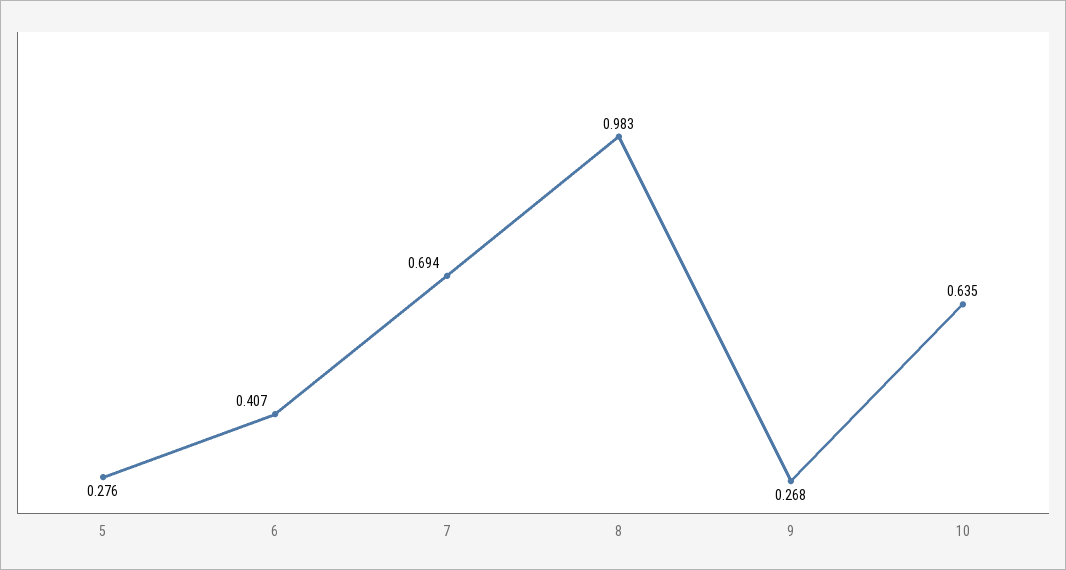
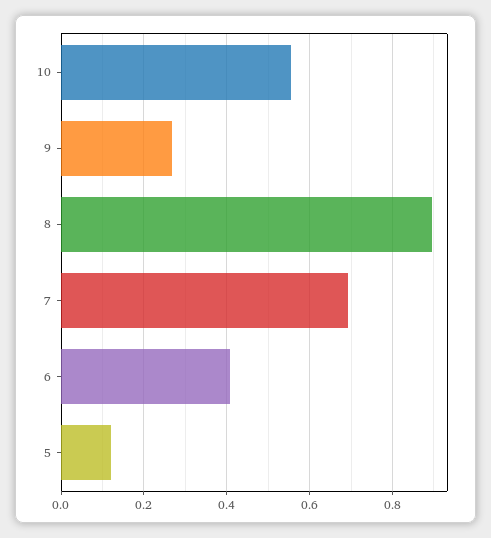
5: 0.276 -> 0.12
8: 0.983 -> 0.9
10: 0.635 -> 0.56

